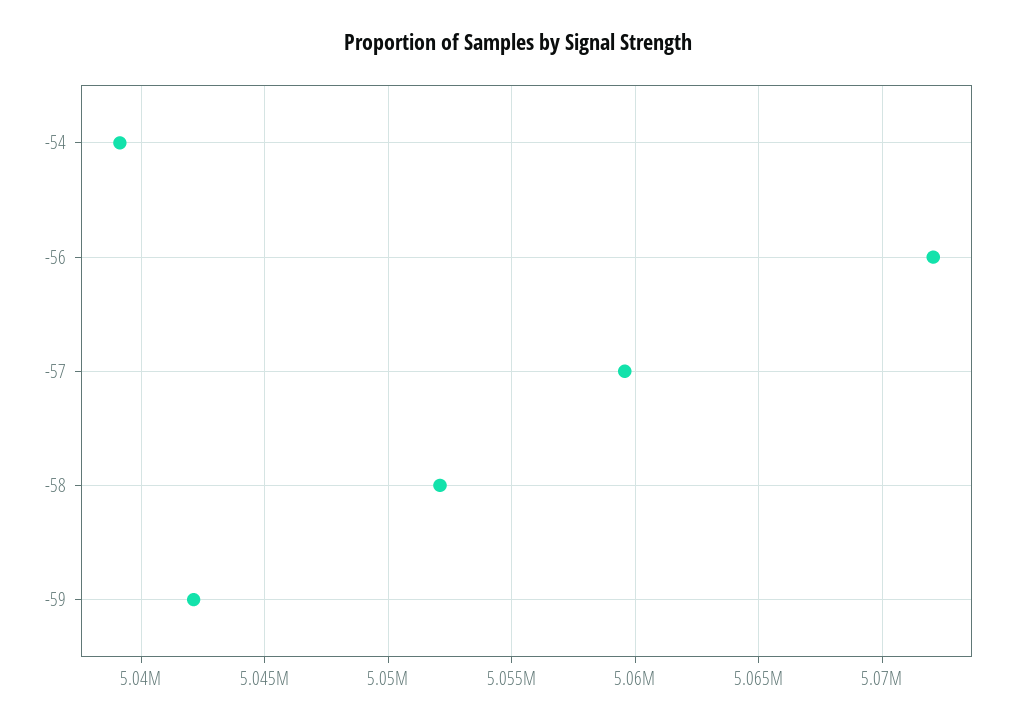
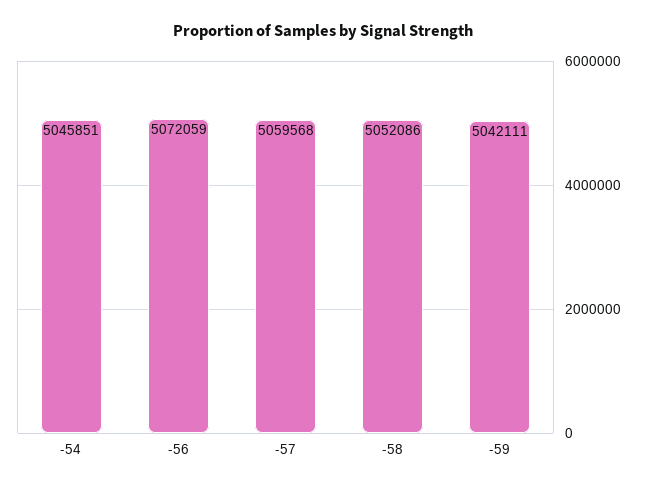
-54: 5039000 -> 5045851

